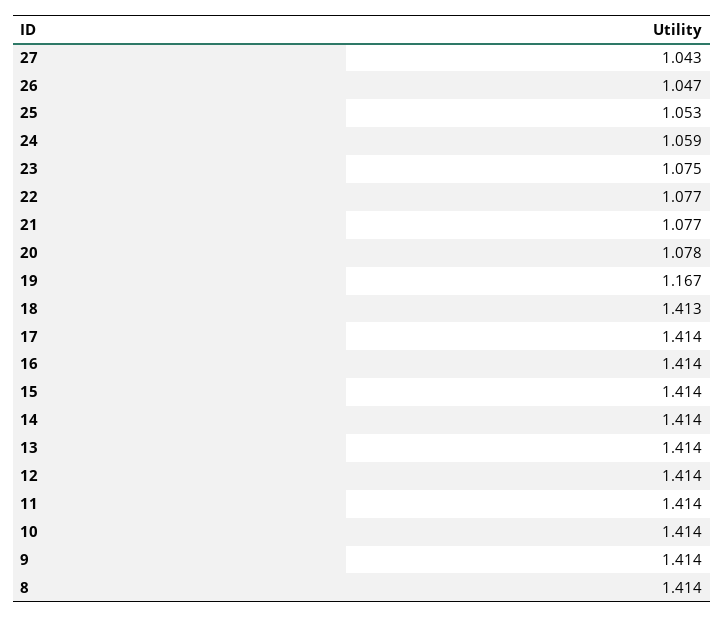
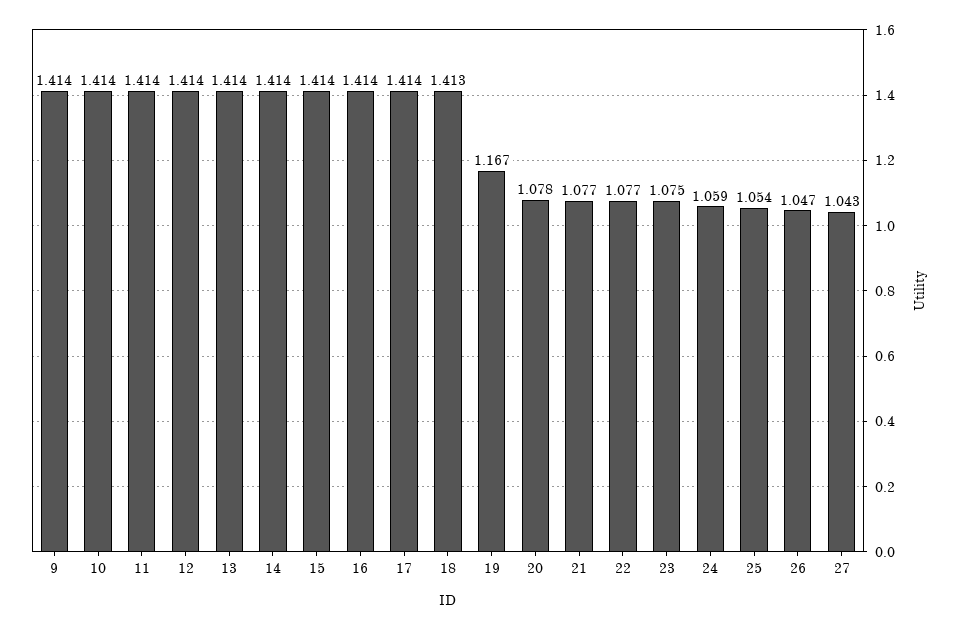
25: 1.053 -> 1.054
8: 1.414 -> none

